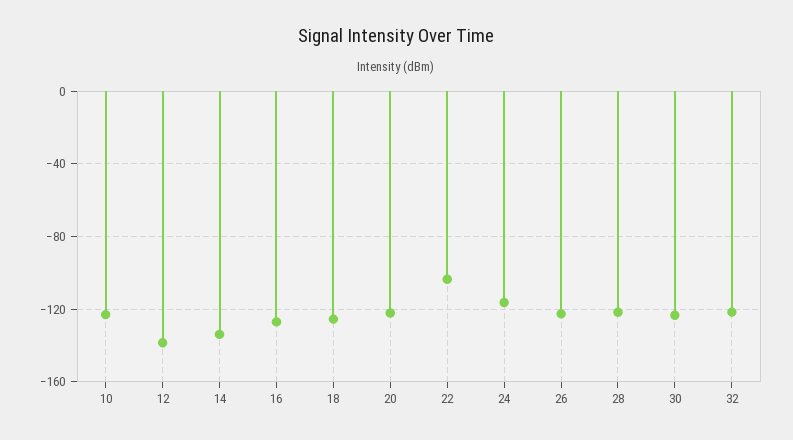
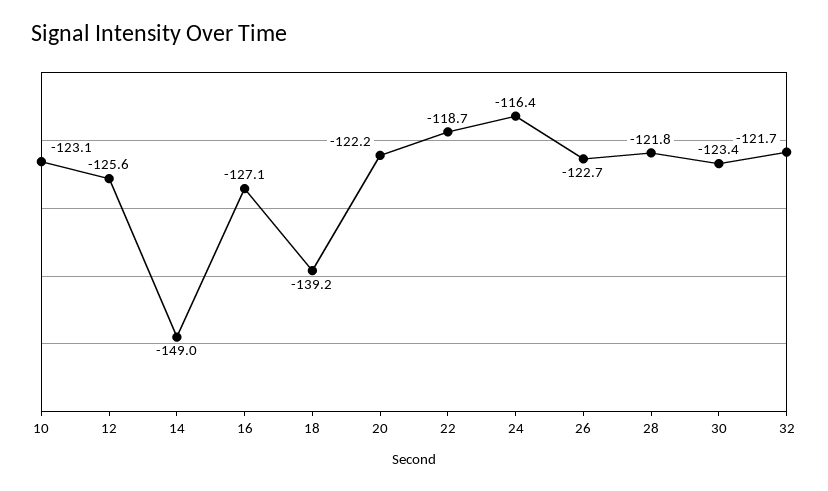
12: -140 -> -125.6
14: -135 -> -149
18: -125 -> -139.2
22: -105 -> -118.7

